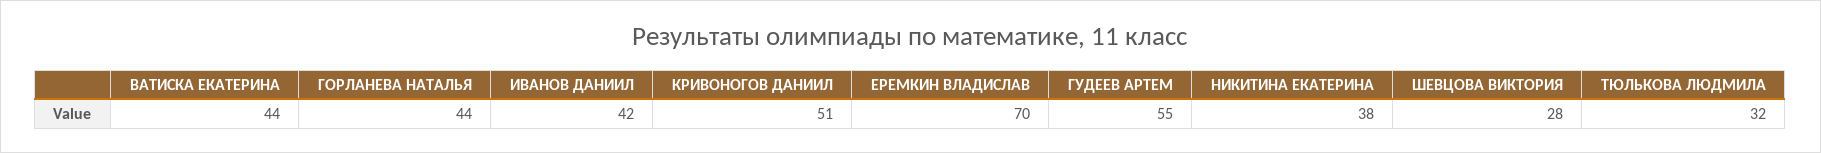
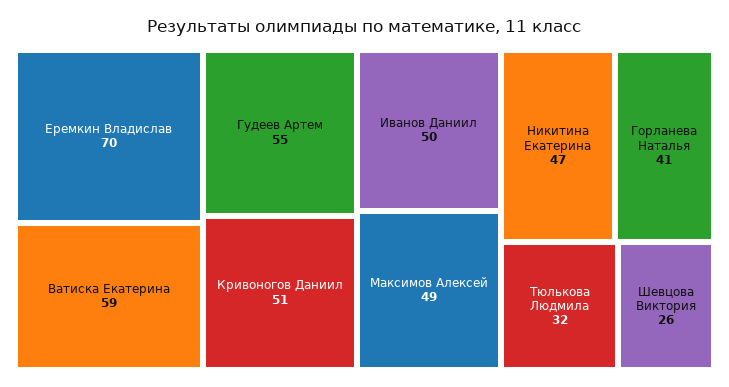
ВАТИСКА ЕКАТЕРИНА: 44 -> 59
ГОРЛАНЕВА НАТАЛЬЯ: 44 -> 41
ИВАНОВ ДАНИИЛ: 42 -> 50
НИКИТИНА ЕКАТЕРИНА: 38 -> 47
ШЕВЦОВА ВИКТОРИЯ: 28 -> 26
Максимов Алексей: none -> 49

